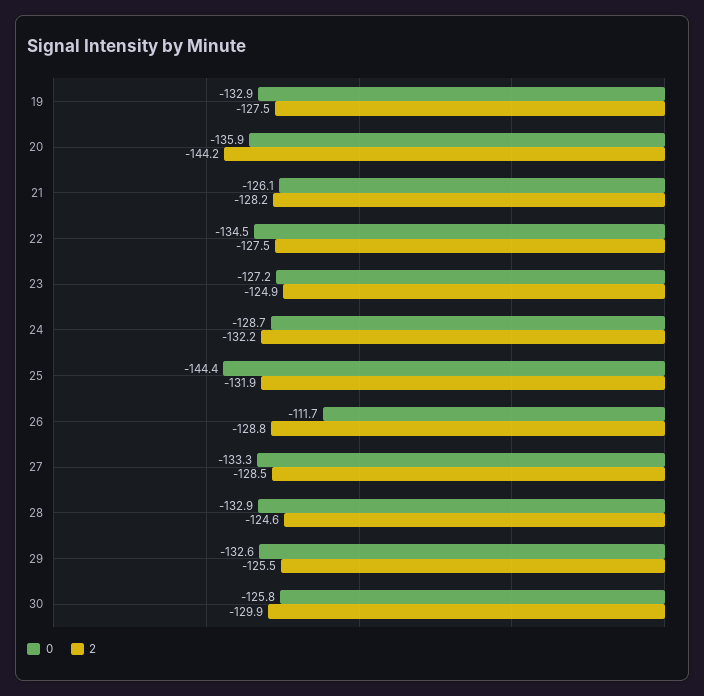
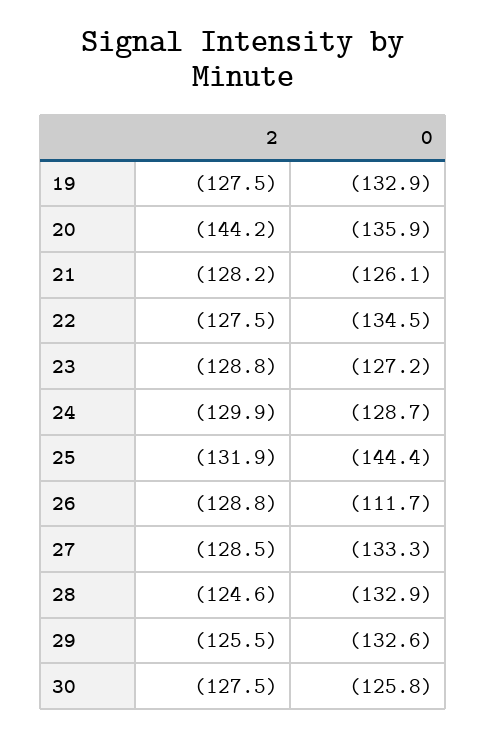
2, 23: -124.9 -> -128.8
2, 24: -132.2 -> -129.9
2, 30: -129.9 -> -127.5

